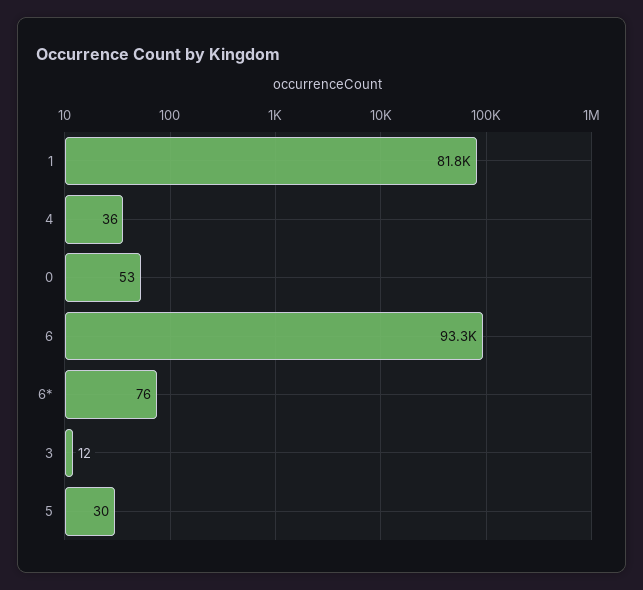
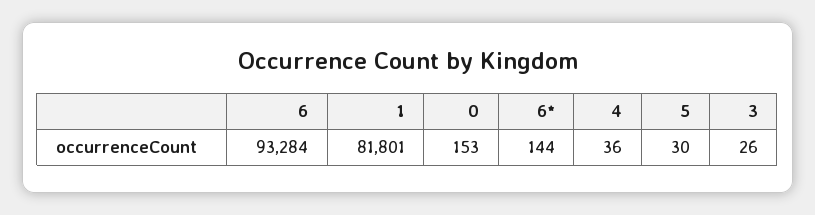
0: 53 -> 153
6*: 76 -> 144
3: 12 -> 26

